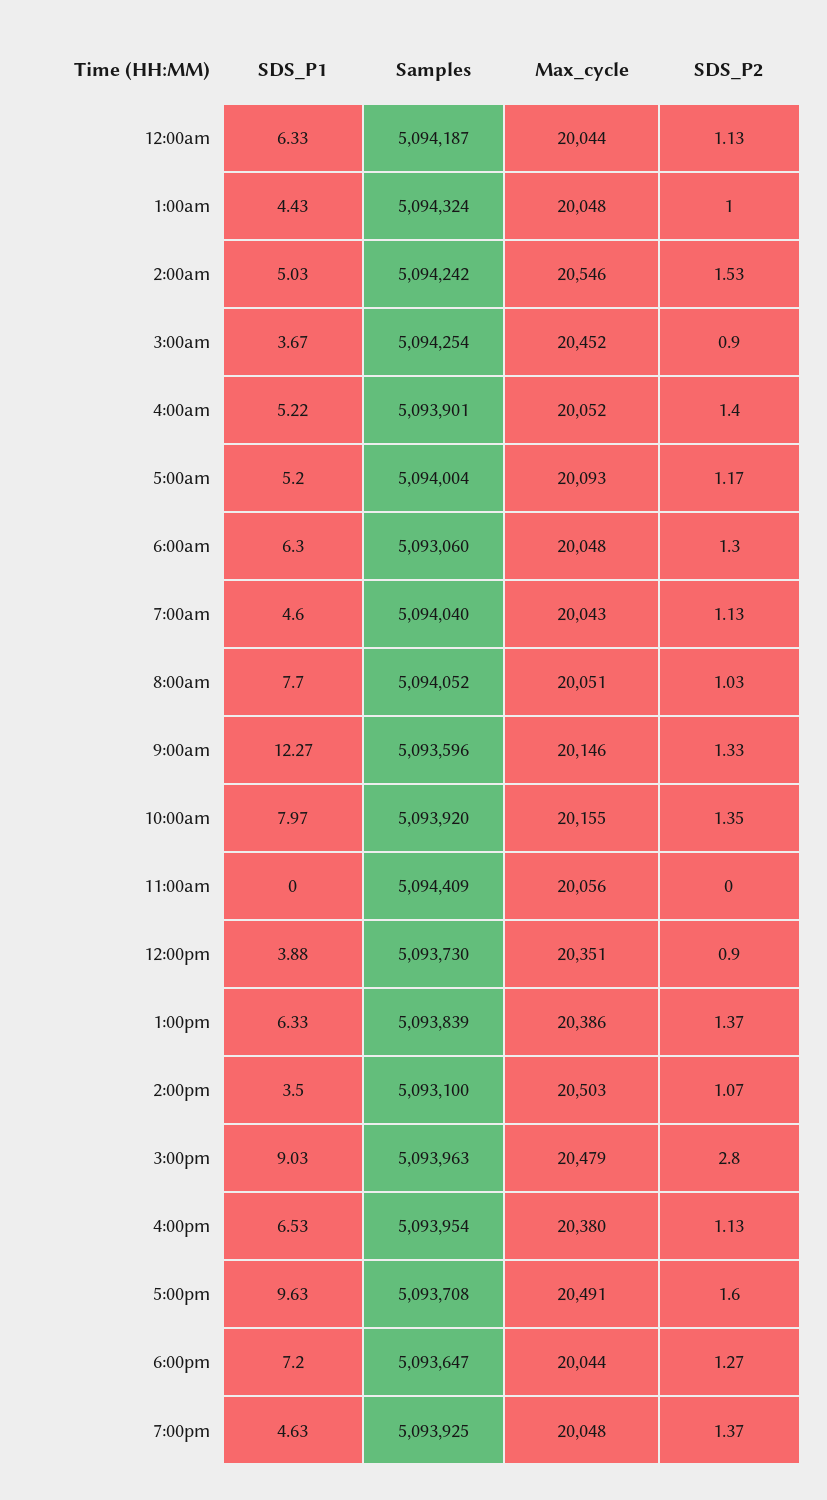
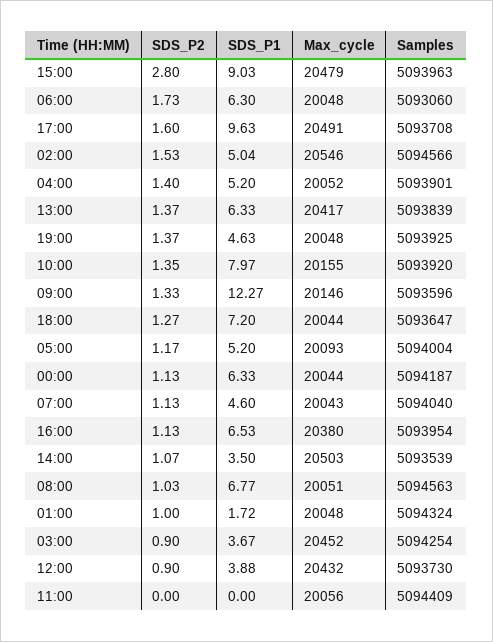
SDS_P1, 1:00am: 4.43 -> 1.72
SDS_P1, 2:00am: 5.03 -> 5.04
Samples, 2:00am: 5094242 -> 5094566
SDS_P1, 4:00am: 5.22 -> 5.2
SDS_P2, 6:00am: 1.3 -> 1.73
SDS_P1, 8:00am: 7.7 -> 6.77
Samples, 8:00am: 5094052 -> 5094563
Max_cycle, 12:00pm: 20351 -> 20432
Max_cycle, 1:00pm: 20386 -> 20417
Samples, 2:00pm: 5093100 -> 5093539

